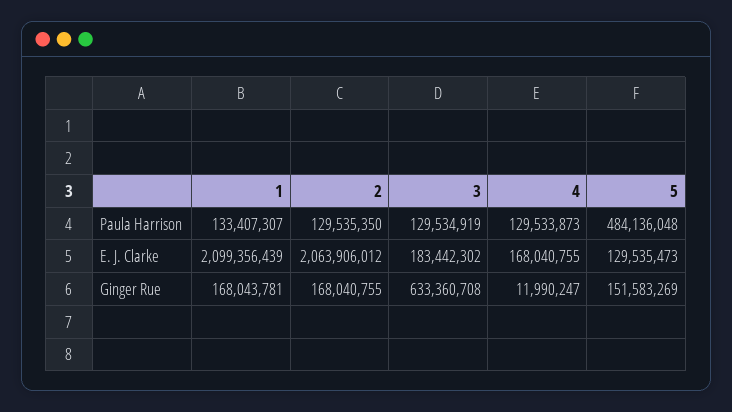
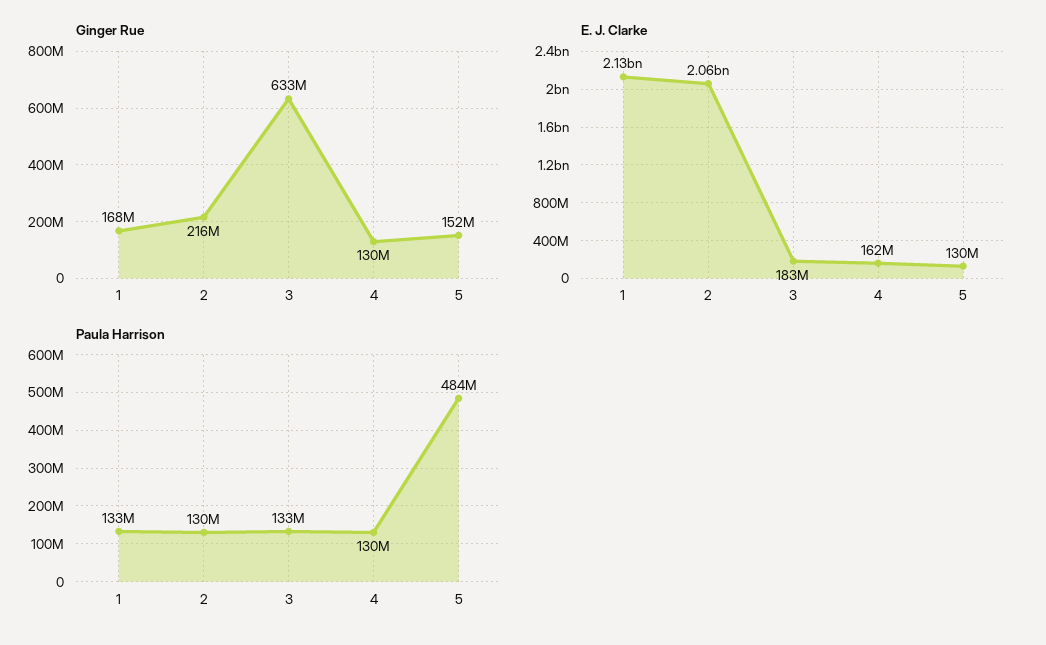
Paula Harrison, 3: 129534919 -> 133000000
E. J. Clarke, 1: 2099356439 -> 2130000000
E. J. Clarke, 4: 168040755 -> 162000000
Ginger Rue, 2: 168040755 -> 216000000
Ginger Rue, 4: 11990247 -> 130000000

